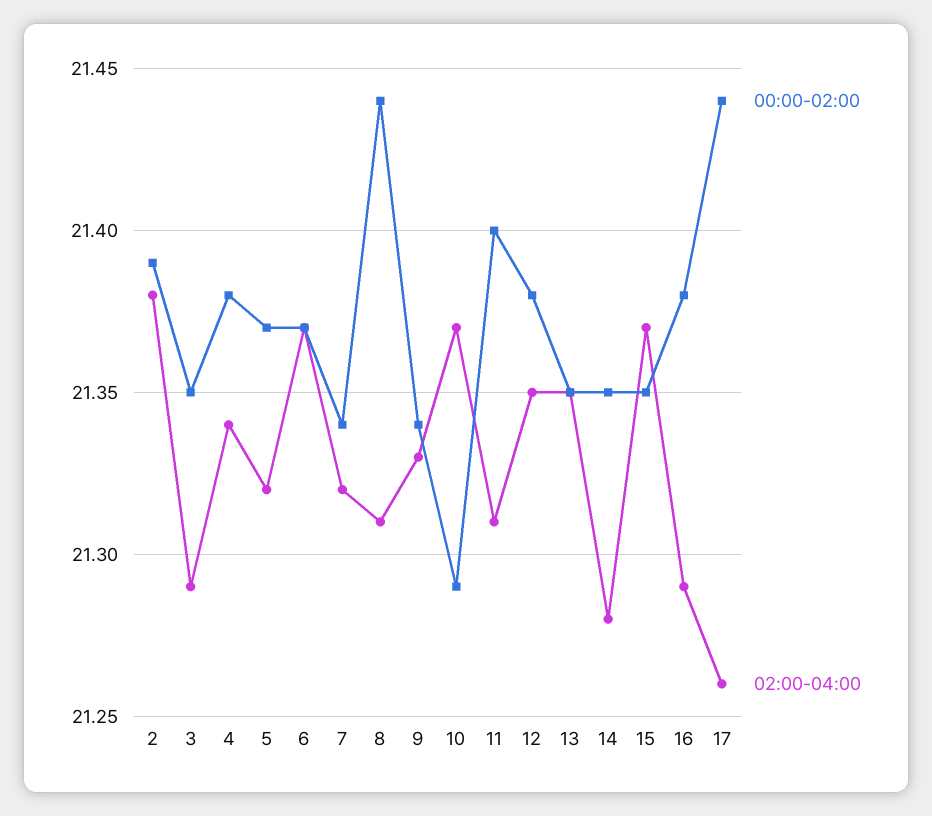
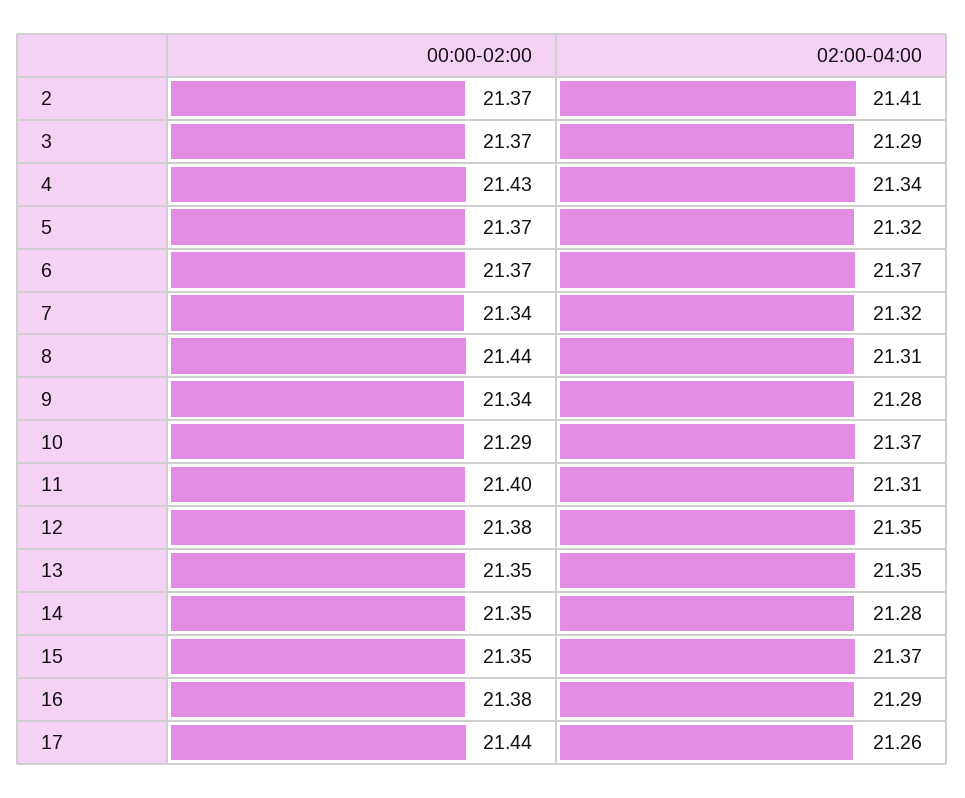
00:00-02:00, 2: 21.39 -> 21.37
02:00-04:00, 2: 21.38 -> 21.41
00:00-02:00, 3: 21.35 -> 21.37
00:00-02:00, 4: 21.38 -> 21.43
02:00-04:00, 9: 21.33 -> 21.28

